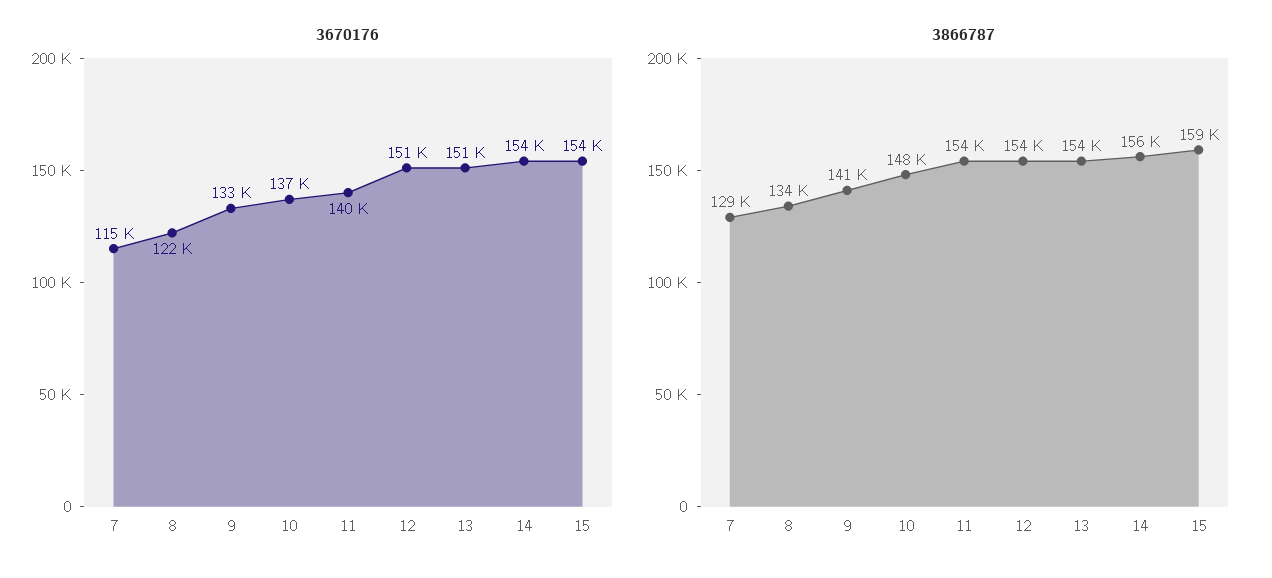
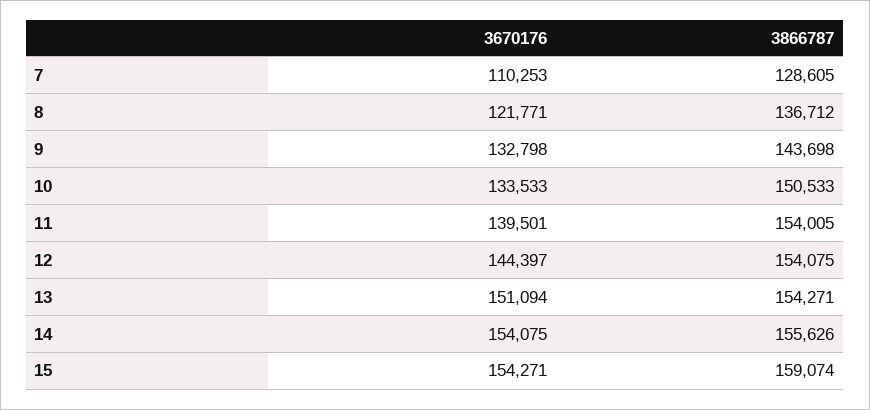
3670176, 7: 115000 -> 110253
3670176, 10: 137000 -> 133533
3670176, 12: 151000 -> 144397
3866787, 8: 134000 -> 136712
3866787, 9: 141000 -> 143698
3866787, 10: 148000 -> 150533

